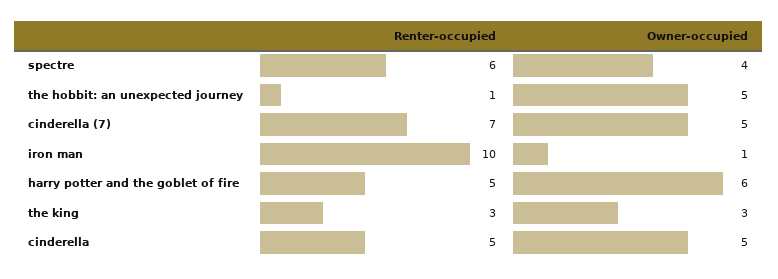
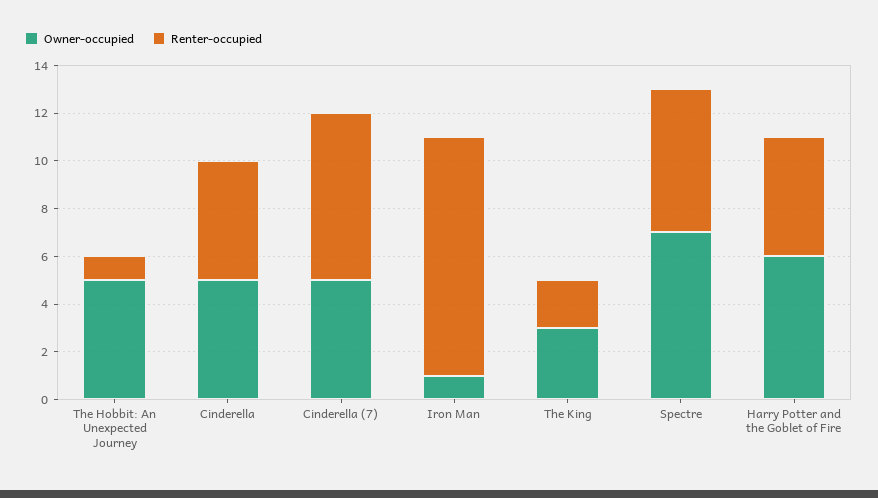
Owner-occupied, spectre: 4 -> 7
Renter-occupied, the king: 3 -> 2

